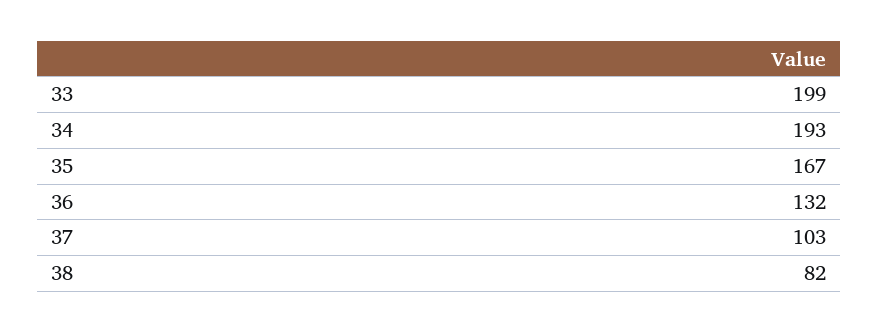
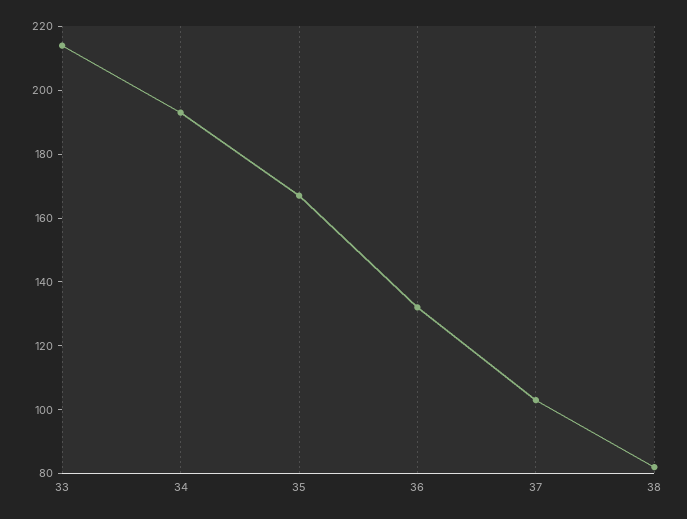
33: 199 -> 215

